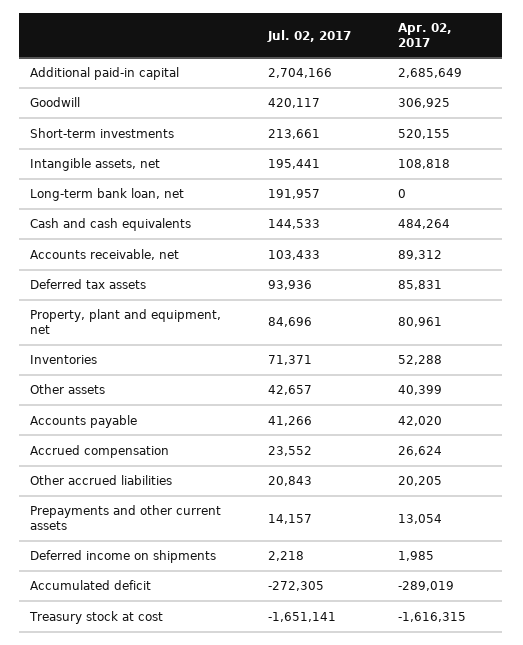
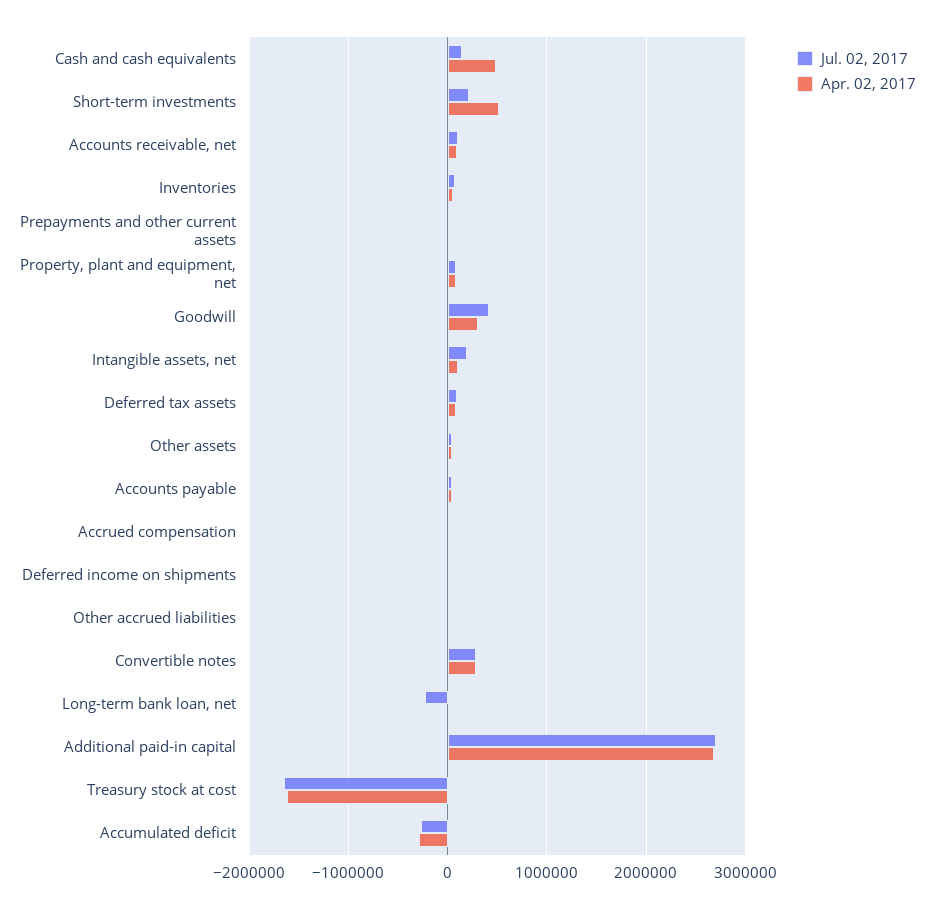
Jul. 02, 2017, Long-term bank loan, net: 191957 -> -200000
Jul. 02, 2017, Convertible notes: none -> 300000
Apr. 02, 2017, Convertible notes: none -> 300000

